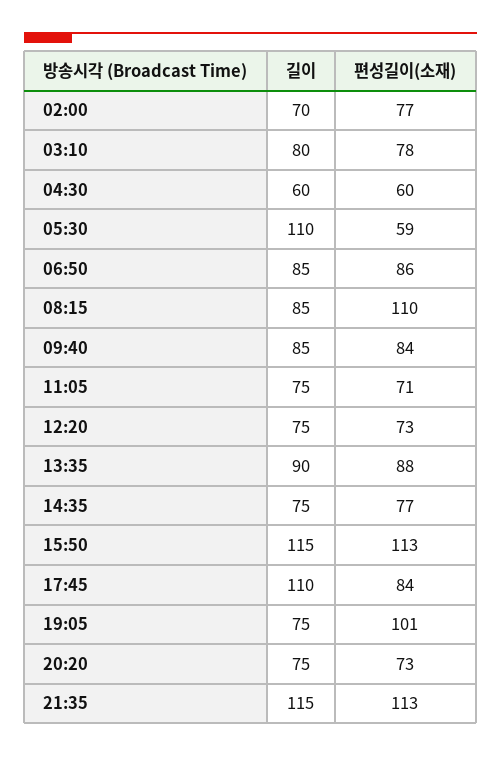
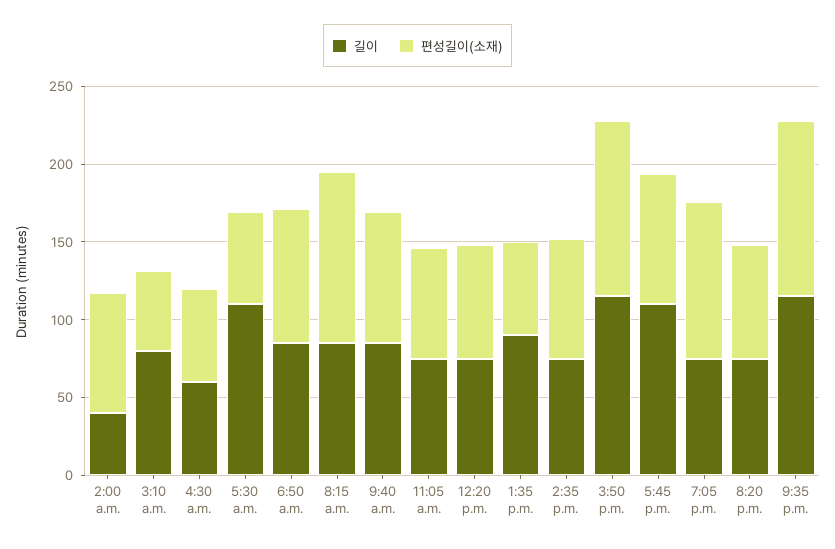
길이, 02:00: 70 -> 40
편성길이(소재), 03:10: 78 -> 50
편성길이(소재), 13:35: 88 -> 60

